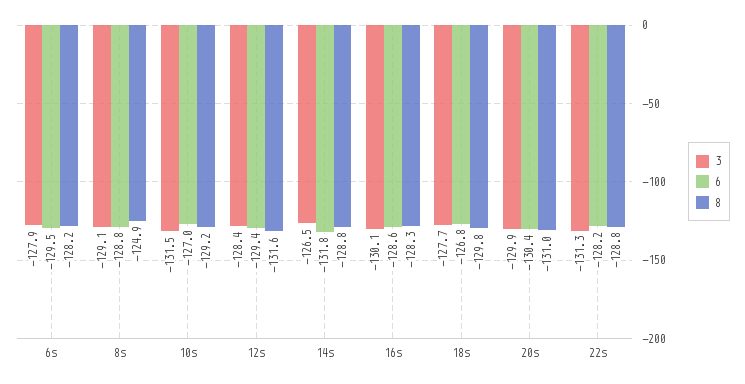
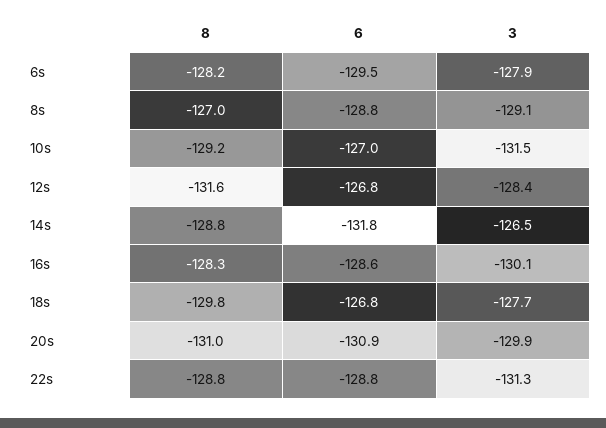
8, 8s: -124.9 -> -127
6, 12s: -129.4 -> -126.8
6, 20s: -130.4 -> -130.9
6, 22s: -128.2 -> -128.8

